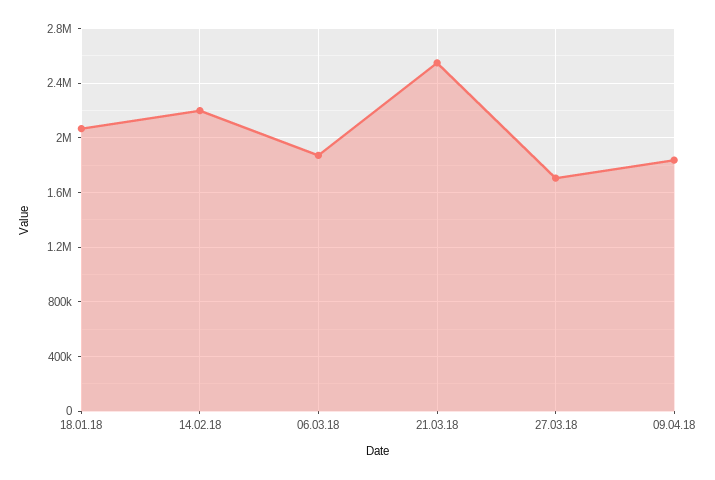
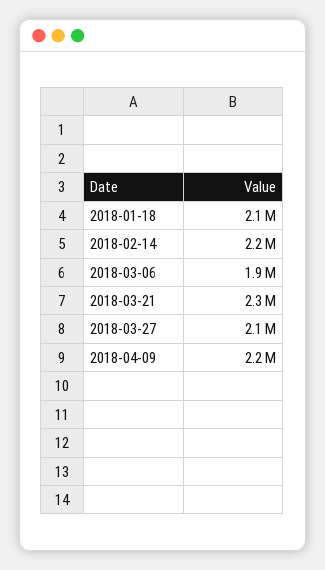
21.03.18: 2550000 -> 2300000
27.03.18: 1700000 -> 2100000
09.04.18: 1850000 -> 2200000

